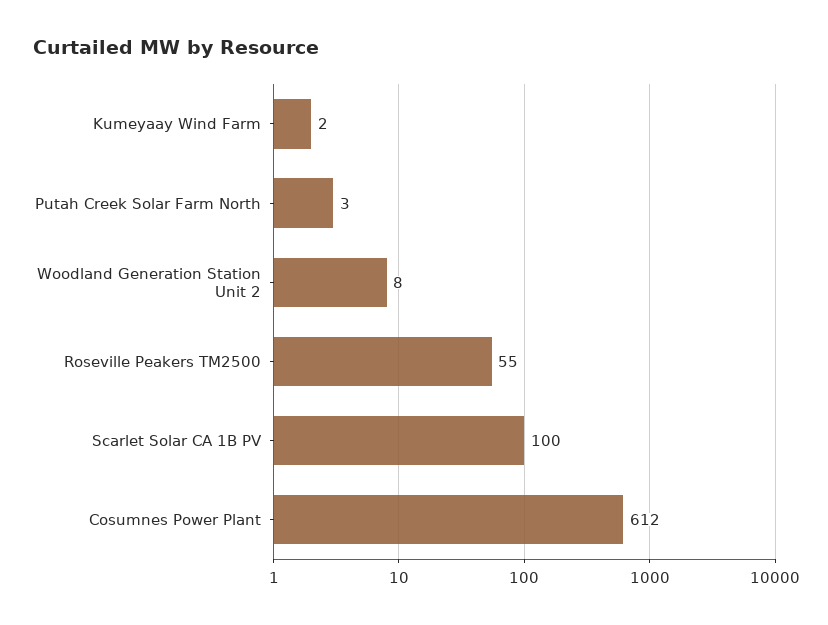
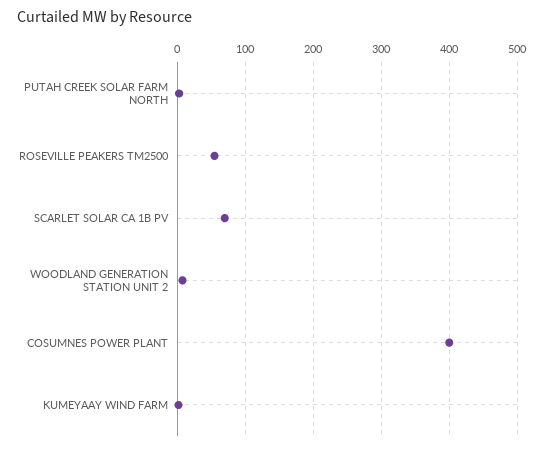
Scarlet Solar CA 1B PV: 100 -> 70
Cosumnes Power Plant: 612 -> 400

